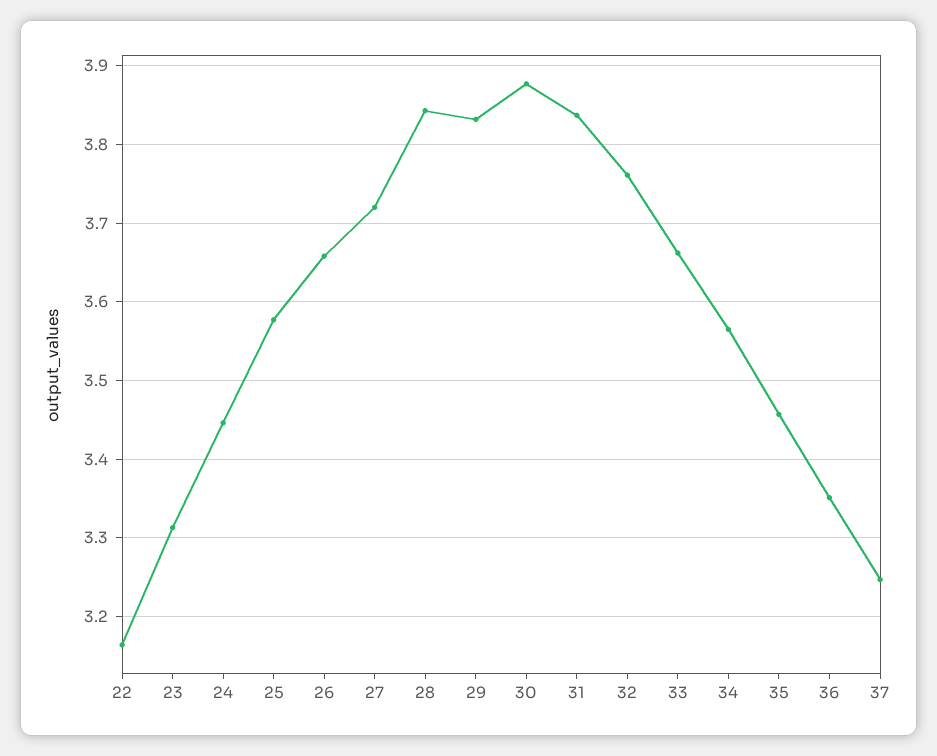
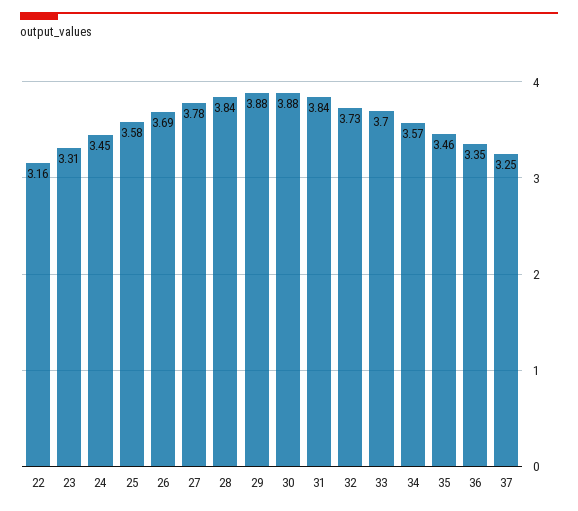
26: 3.66 -> 3.69
27: 3.72 -> 3.78
29: 3.83 -> 3.88
32: 3.76 -> 3.73
33: 3.66 -> 3.7

